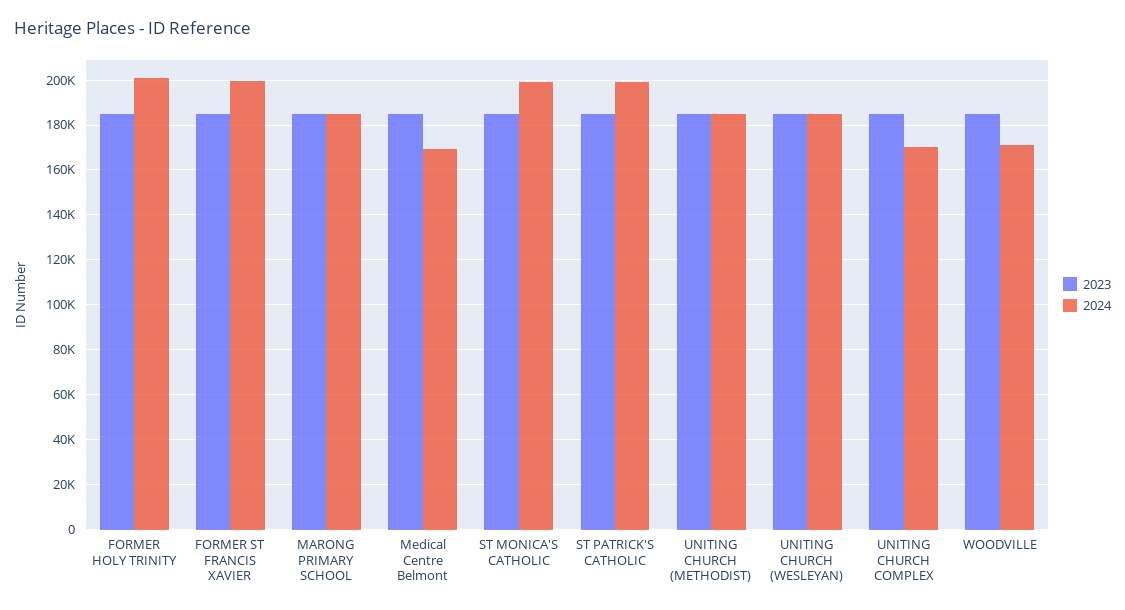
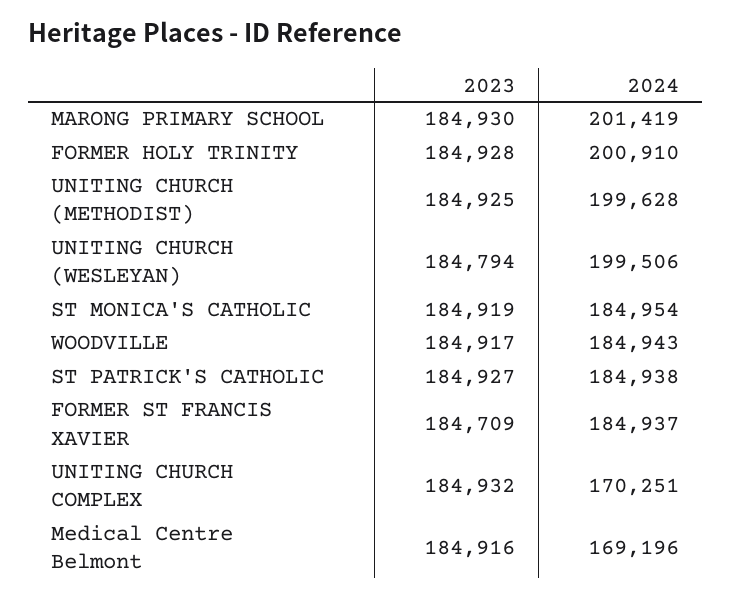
2024, FORMER ST FRANCIS XAVIER: 200000 -> 184937
2024, MARONG PRIMARY SCHOOL: 185000 -> 201419
2024, ST MONICA'S CATHOLIC: 200000 -> 184954
2024, ST PATRICK'S CATHOLIC: 200000 -> 184938
2024, UNITING CHURCH (METHODIST): 185000 -> 199628
2024, UNITING CHURCH (WESLEYAN): 185000 -> 199506
2024, WOODVILLE: 170000 -> 184943

